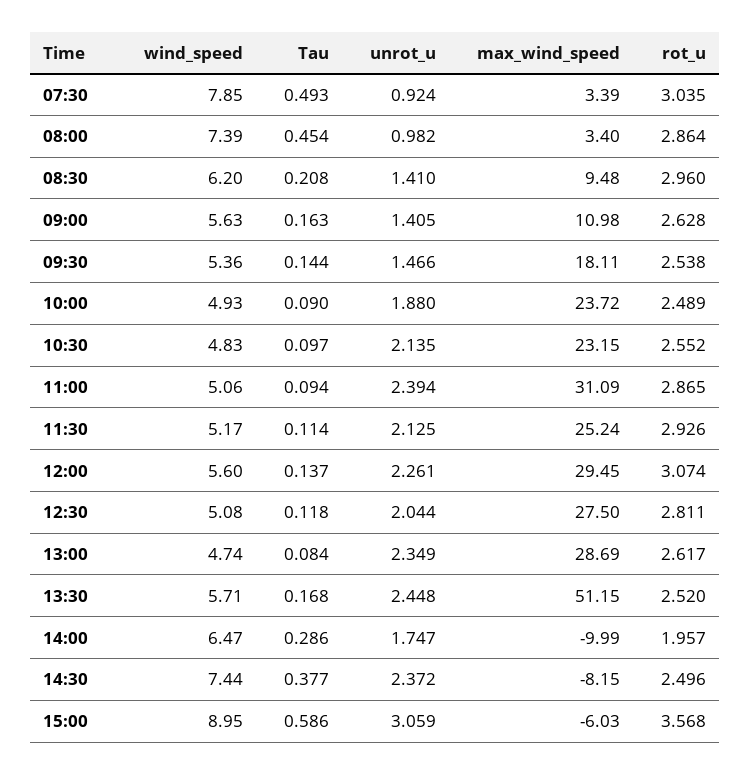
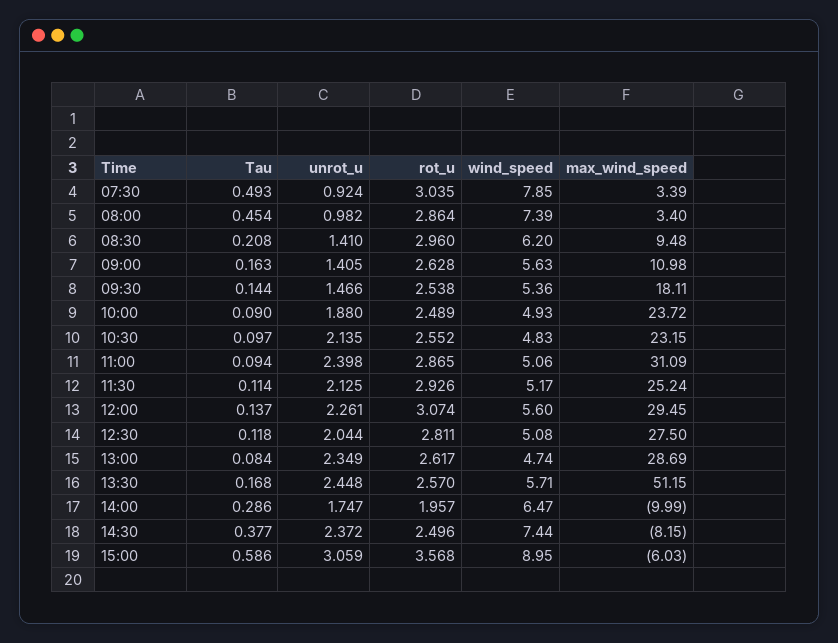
unrot_u, 11:00: 2.394 -> 2.398
rot_u, 13:30: 2.52 -> 2.57

